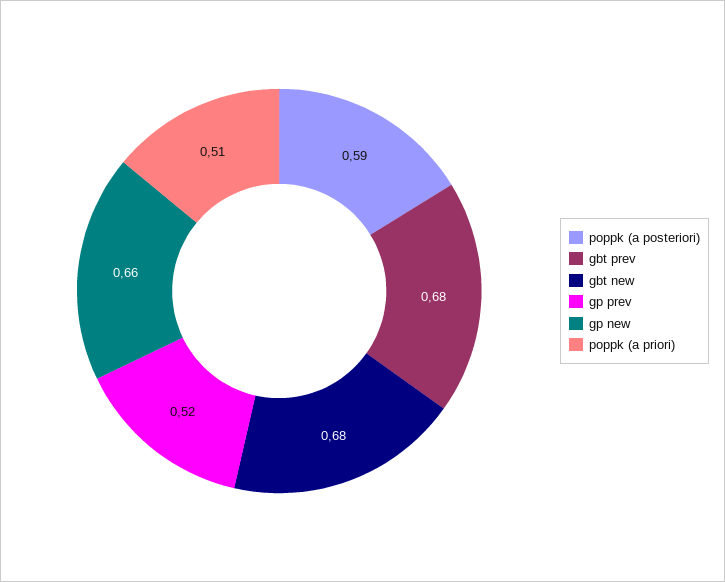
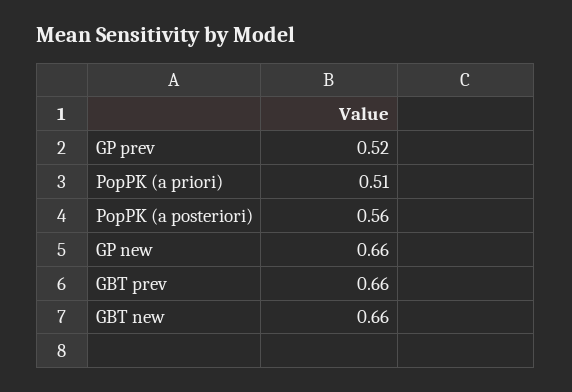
poppk (a posteriori): 0.59 -> 0.56
gbt prev: 0.68 -> 0.66
gbt new: 0.68 -> 0.66

